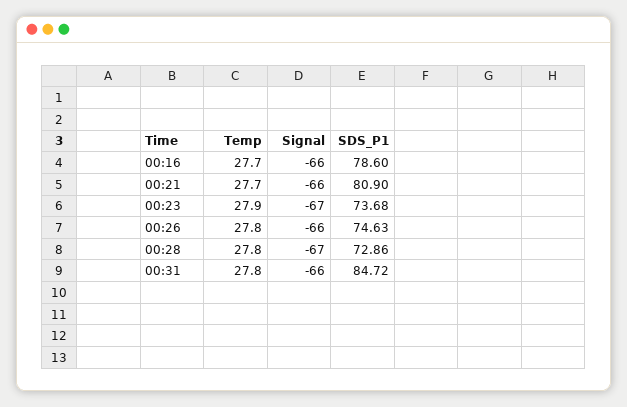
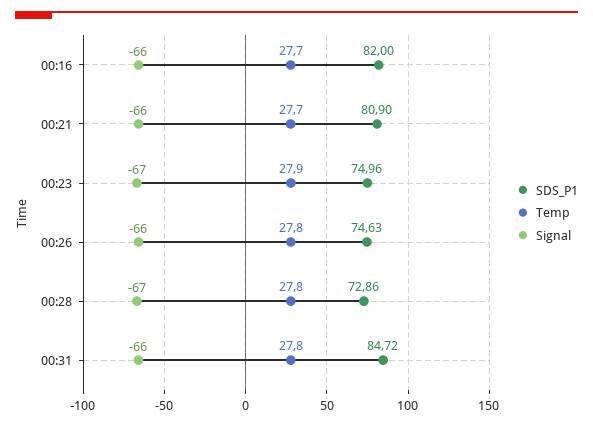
SDS_P1, 00:16: 78.6 -> 82
SDS_P1, 00:23: 73.68 -> 74.96

